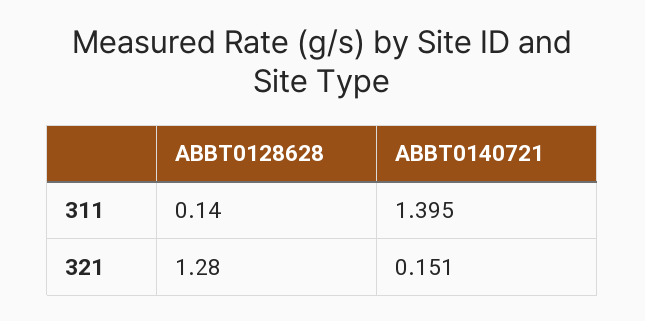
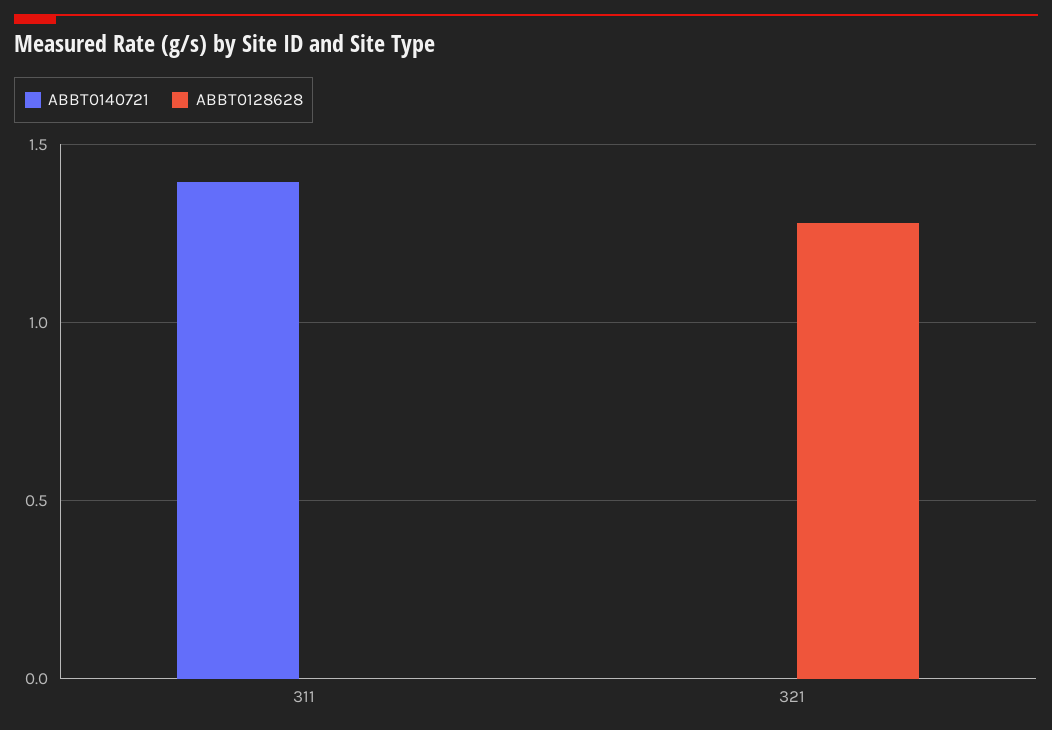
ABBT0128628, 311: 0.14 -> 0
ABBT0140721, 321: 0.151 -> 0

